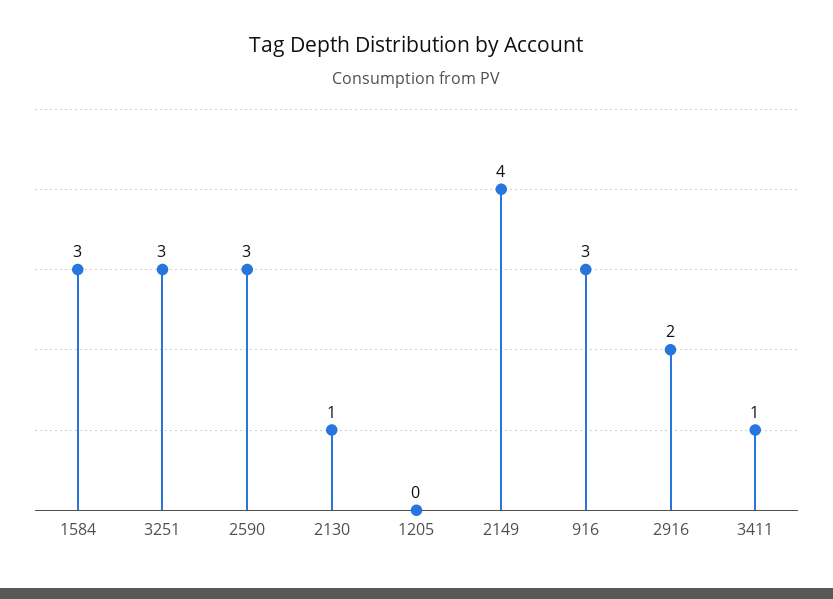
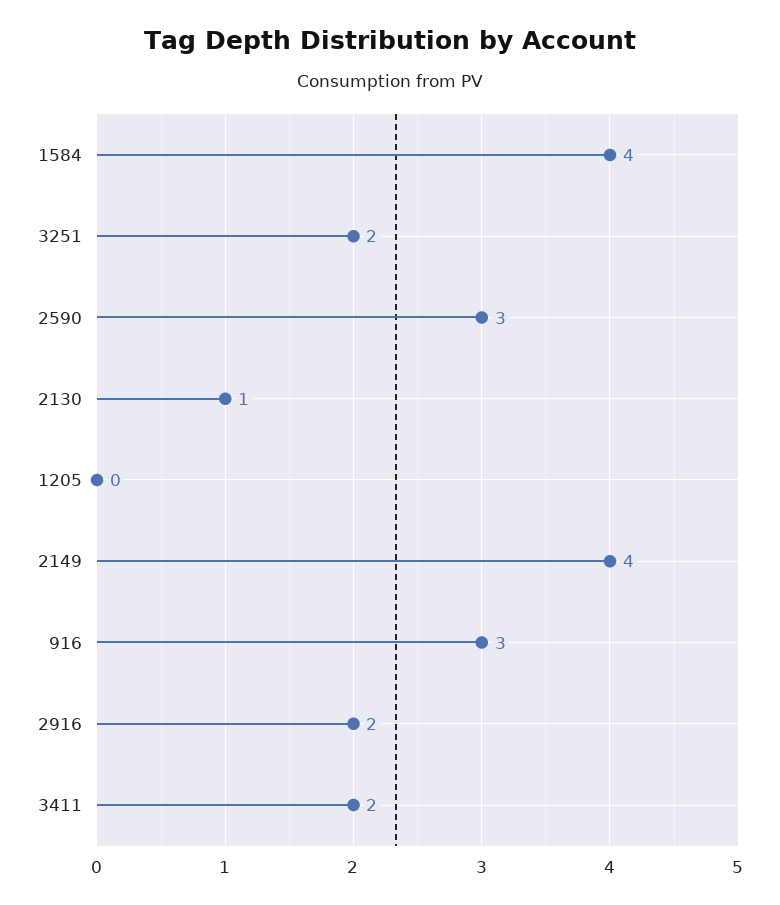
1584: 3 -> 4
3251: 3 -> 2
3411: 1 -> 2

